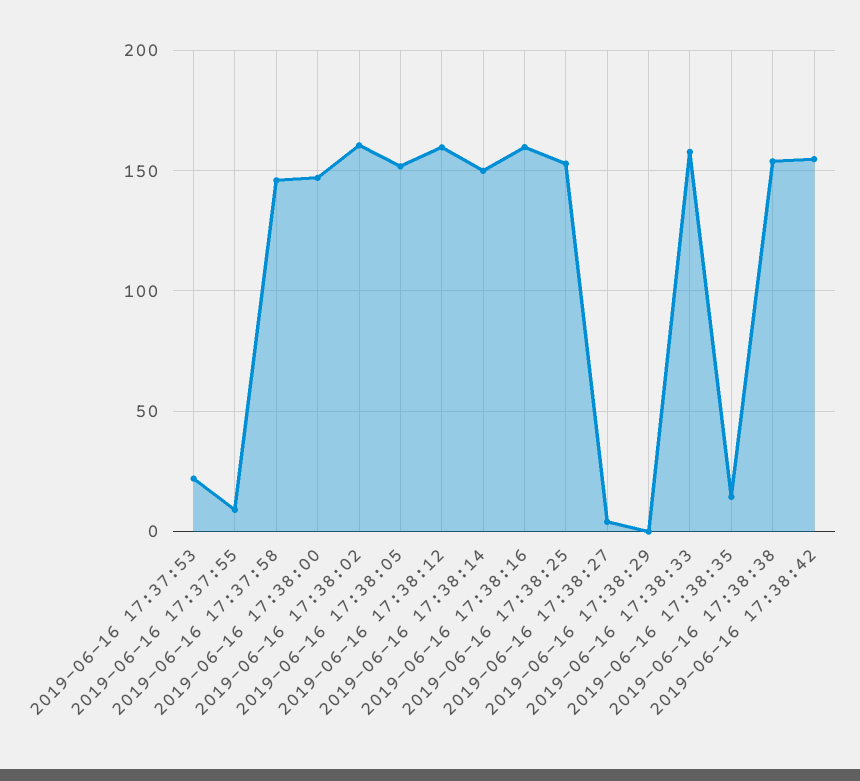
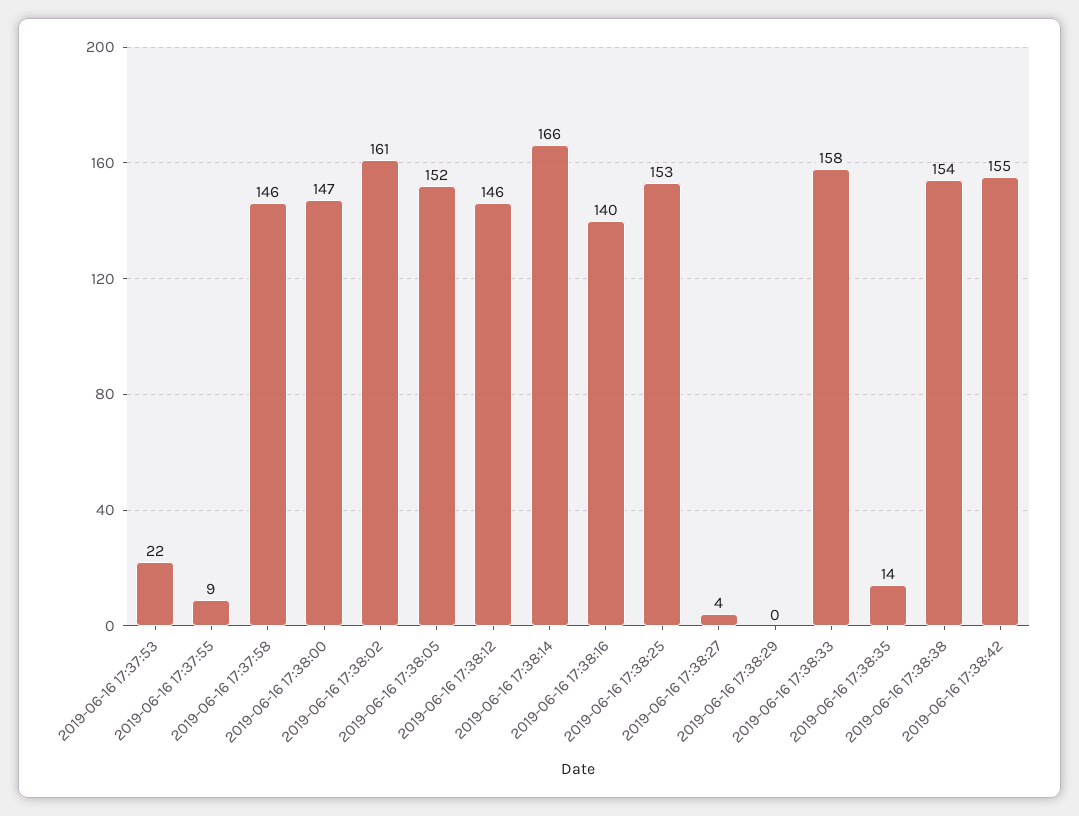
2019-06-16 17:38:12: 160 -> 146
2019-06-16 17:38:14: 150 -> 166
2019-06-16 17:38:16: 160 -> 140

